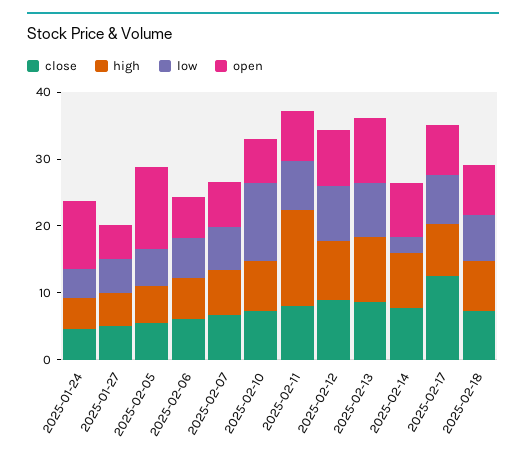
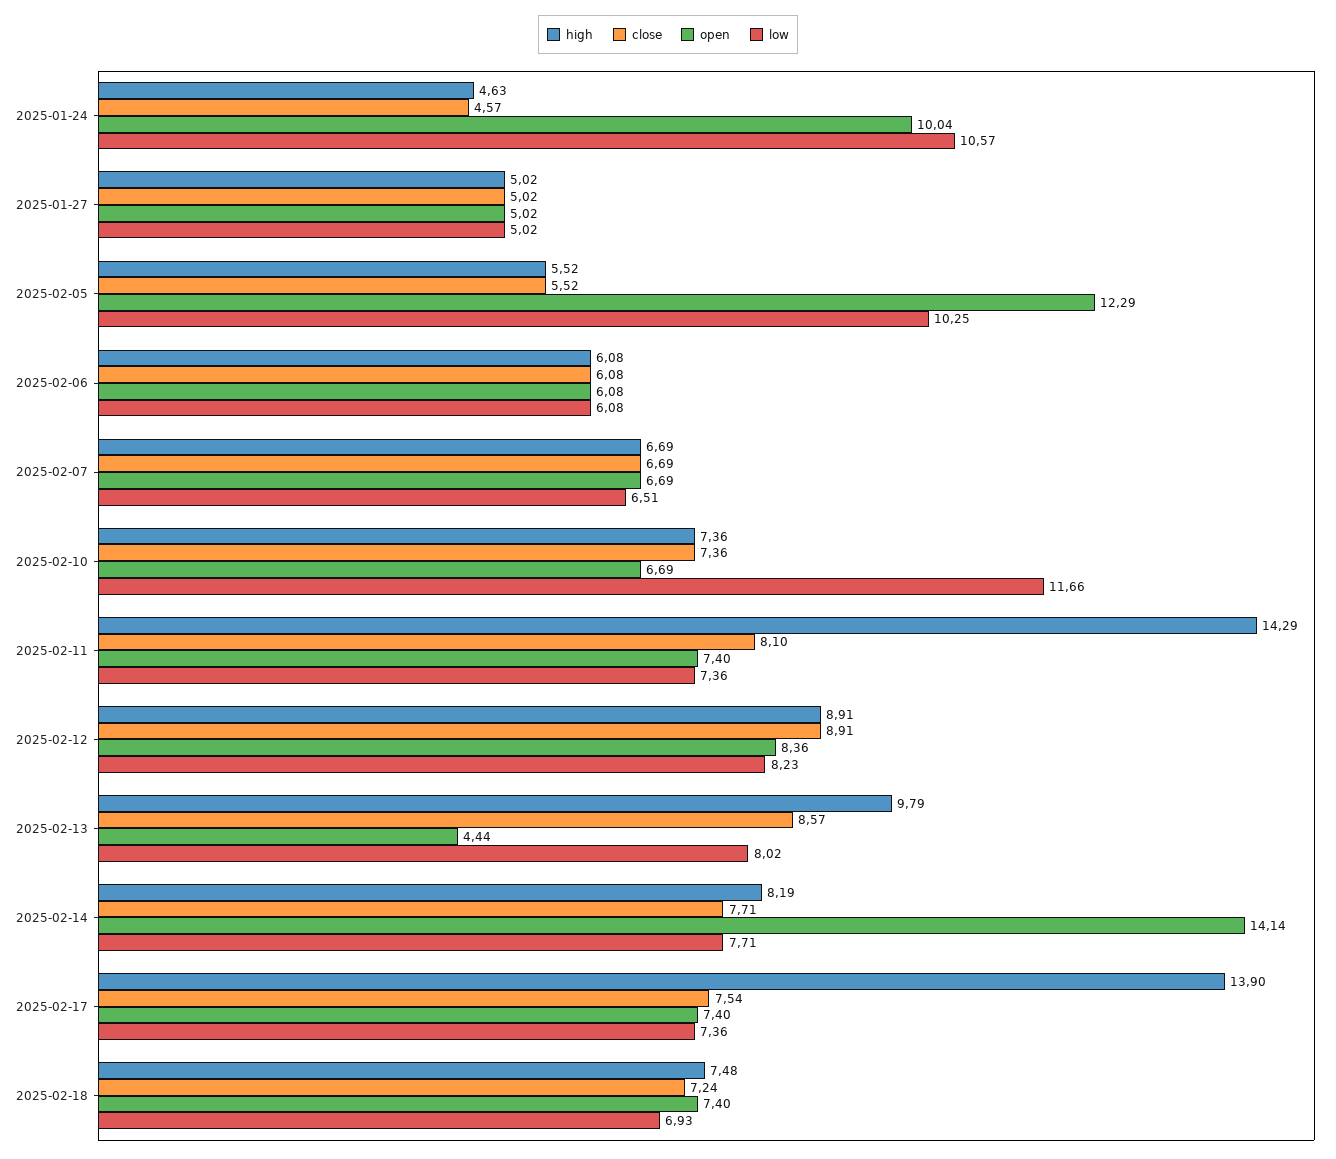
low, 2025-01-24: 4 -> 10.57
low, 2025-02-05: 6 -> 10.25
open, 2025-02-13: 10 -> 4.44
low, 2025-02-14: 2 -> 7.71
open, 2025-02-14: 8 -> 14.14
close, 2025-02-17: 12 -> 7.54
high, 2025-02-17: 8 -> 13.9

